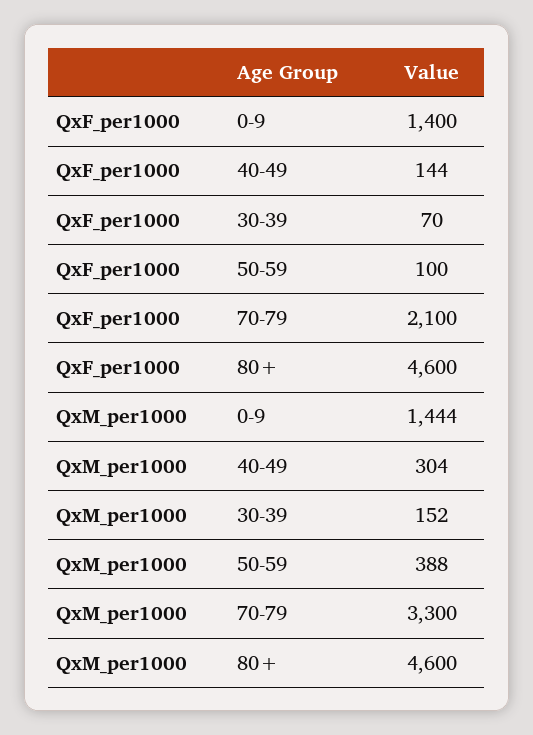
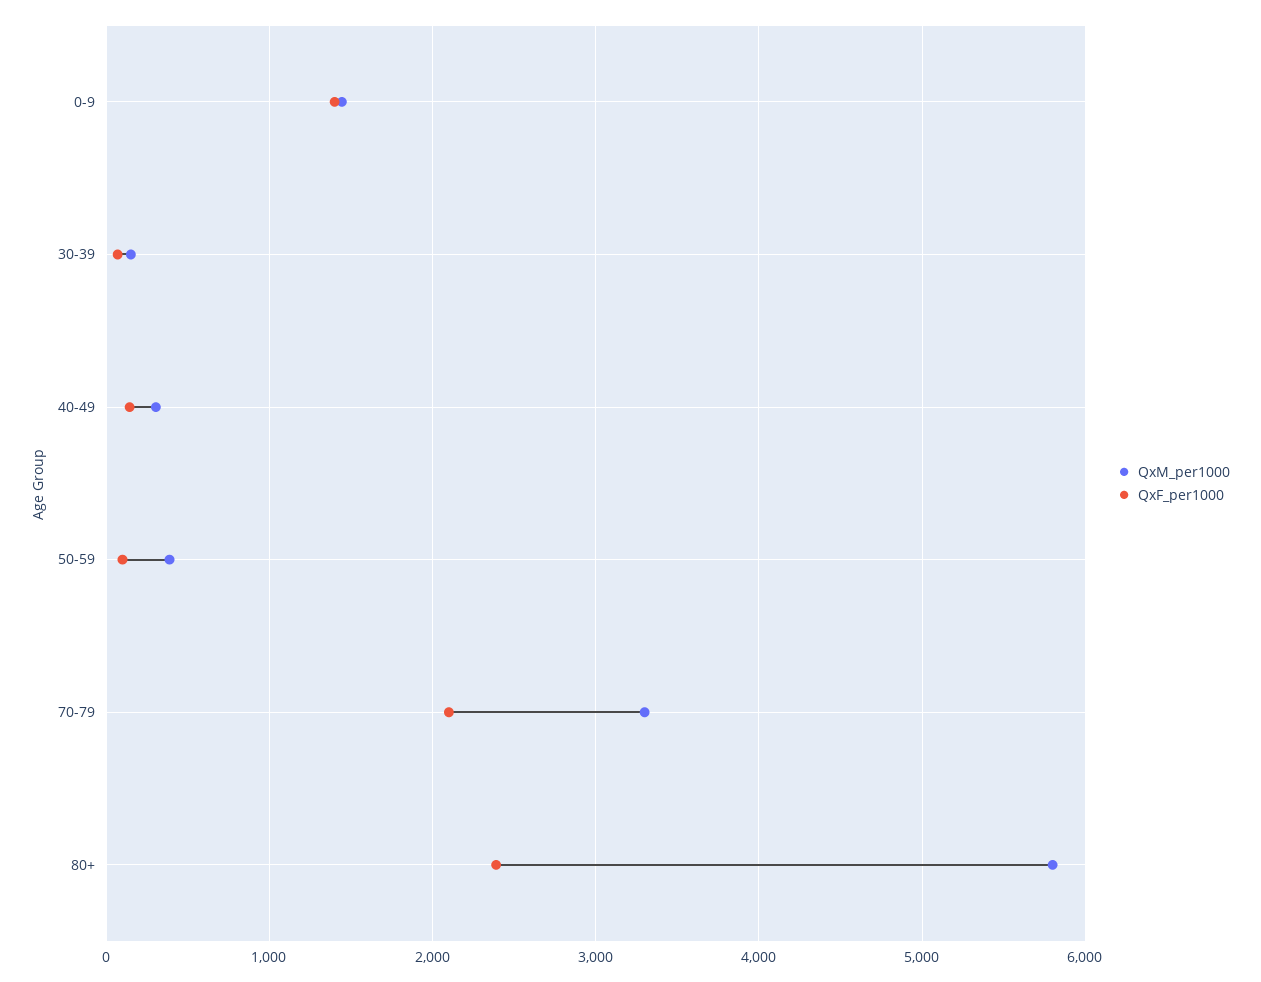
QxF_per1000, 80+: 4600 -> 2400
QxM_per1000, 80+: 4600 -> 5800

